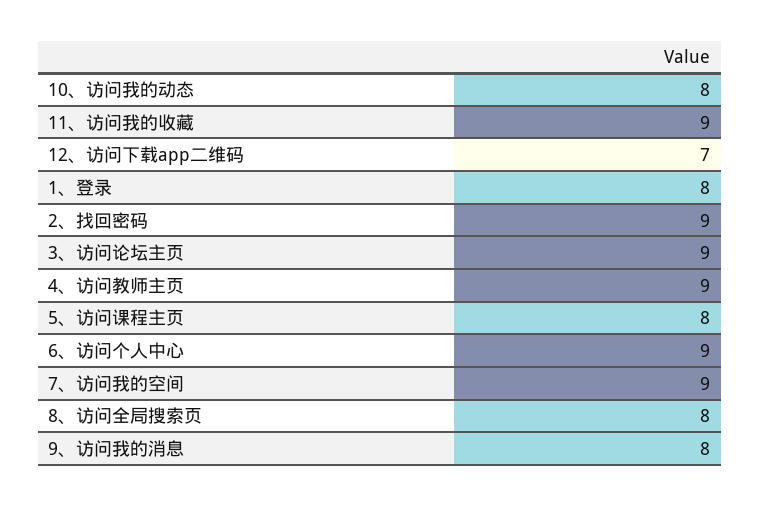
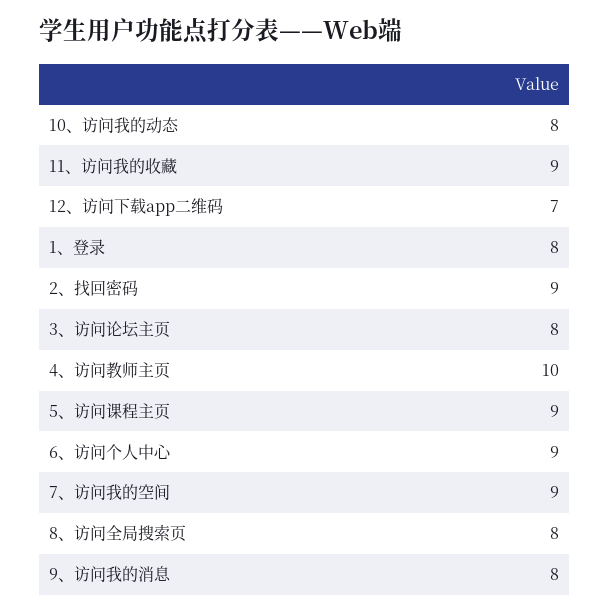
3、访问论坛主页: 9 -> 8
4、访问教师主页: 9 -> 10
5、访问课程主页: 8 -> 9

